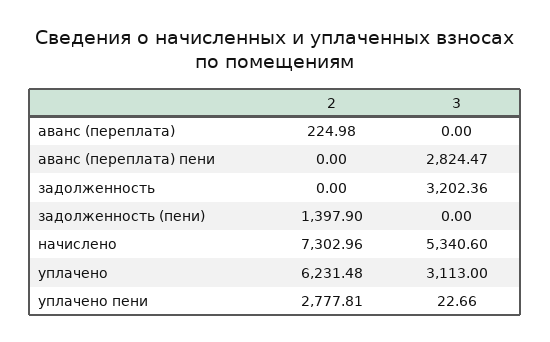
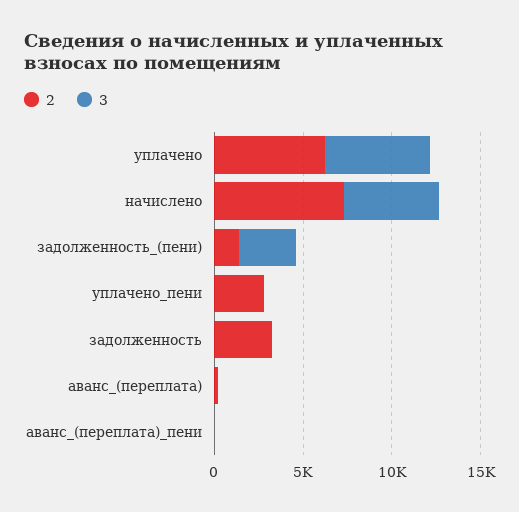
3, аванс (переплата) пени: 2824.47 -> 0
2, задолженность: 0 -> 3000
3, задолженность: 3202.36 -> 0
3, задолженность (пени): 0 -> 3000
3, уплачено: 3113 -> 6000

